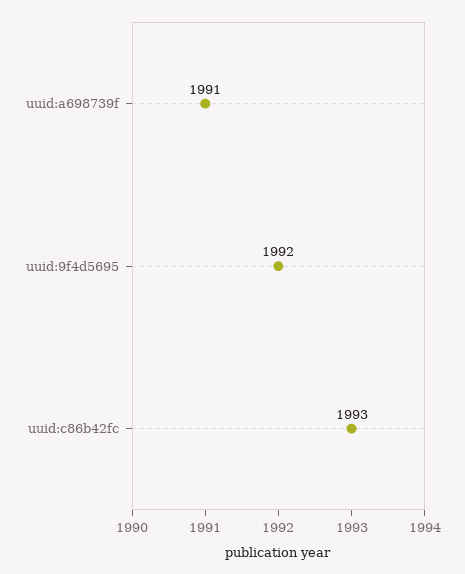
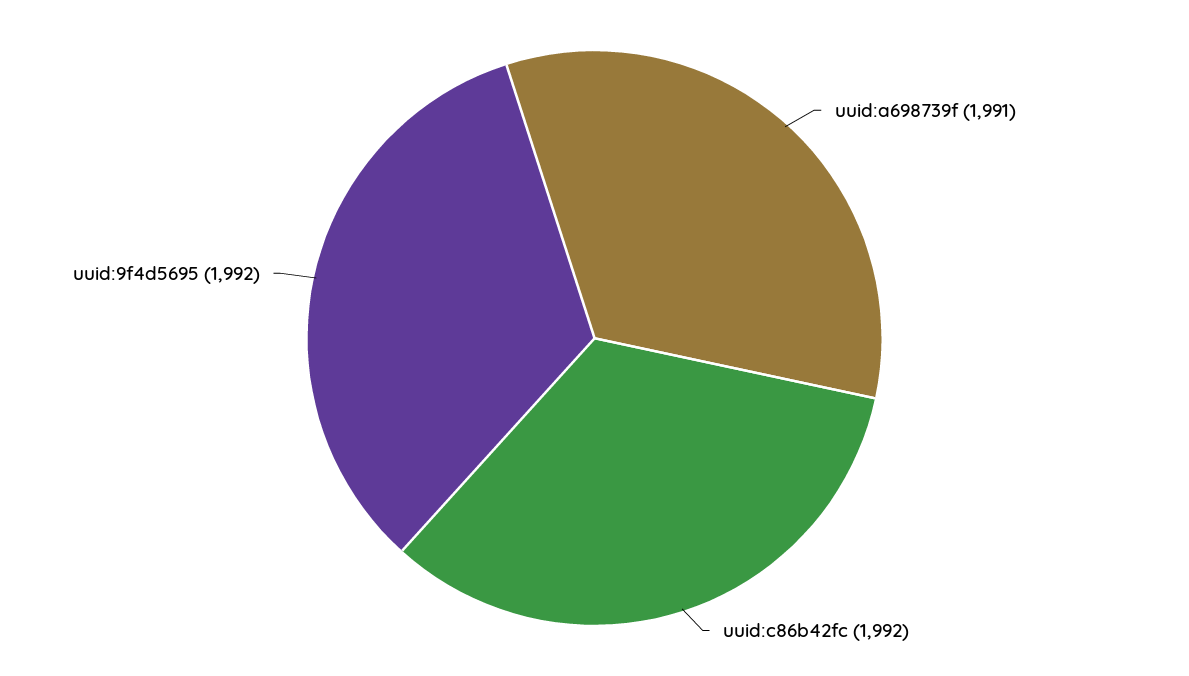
uuid:c86b42fc: 1993 -> 1992

